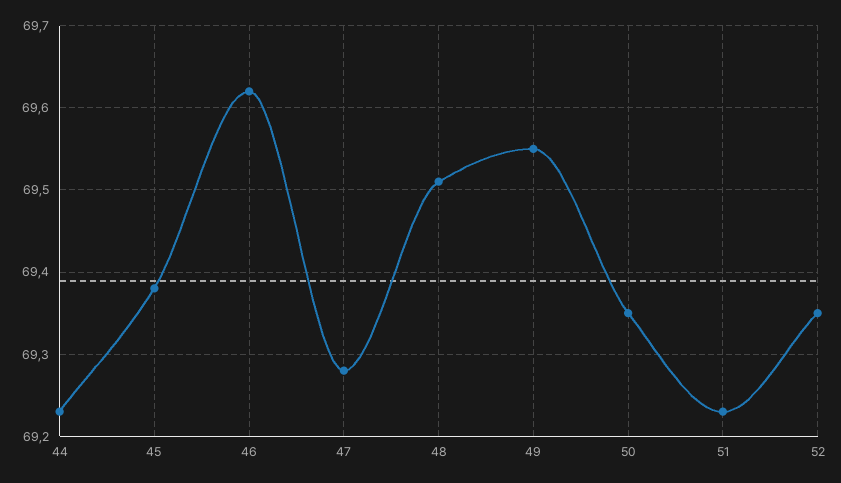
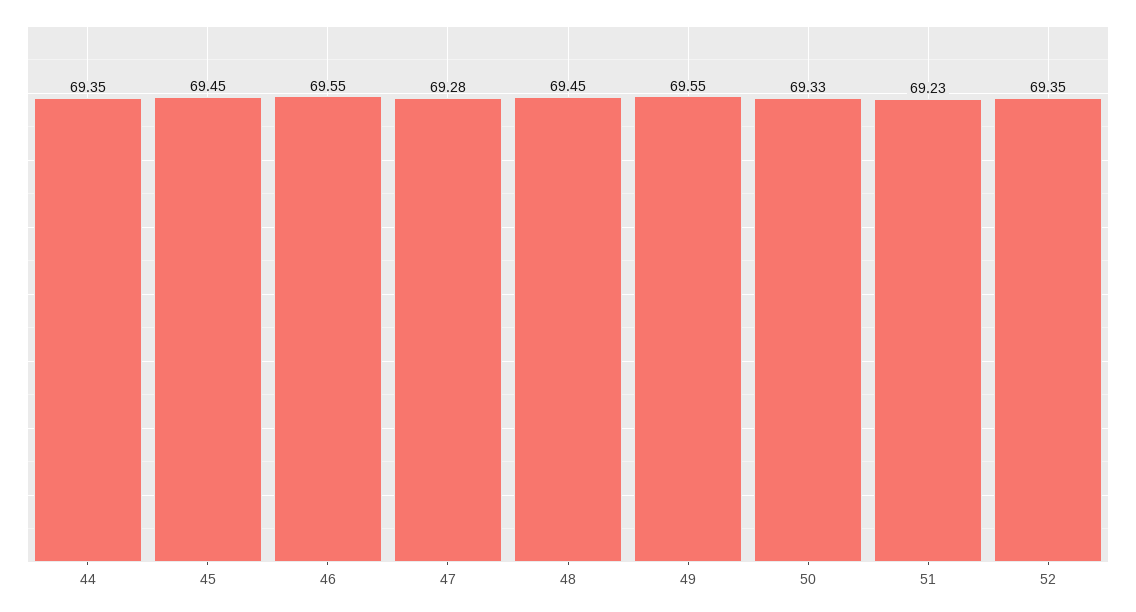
44: 69.23 -> 69.35
45: 69.38 -> 69.45
46: 69.62 -> 69.55
48: 69.51 -> 69.45
50: 69.35 -> 69.33

